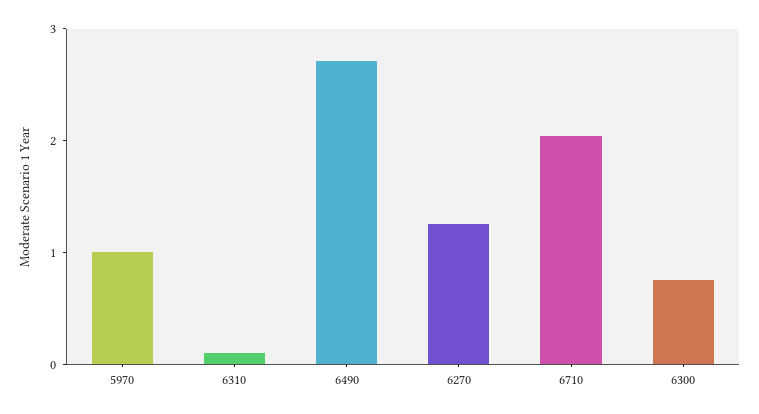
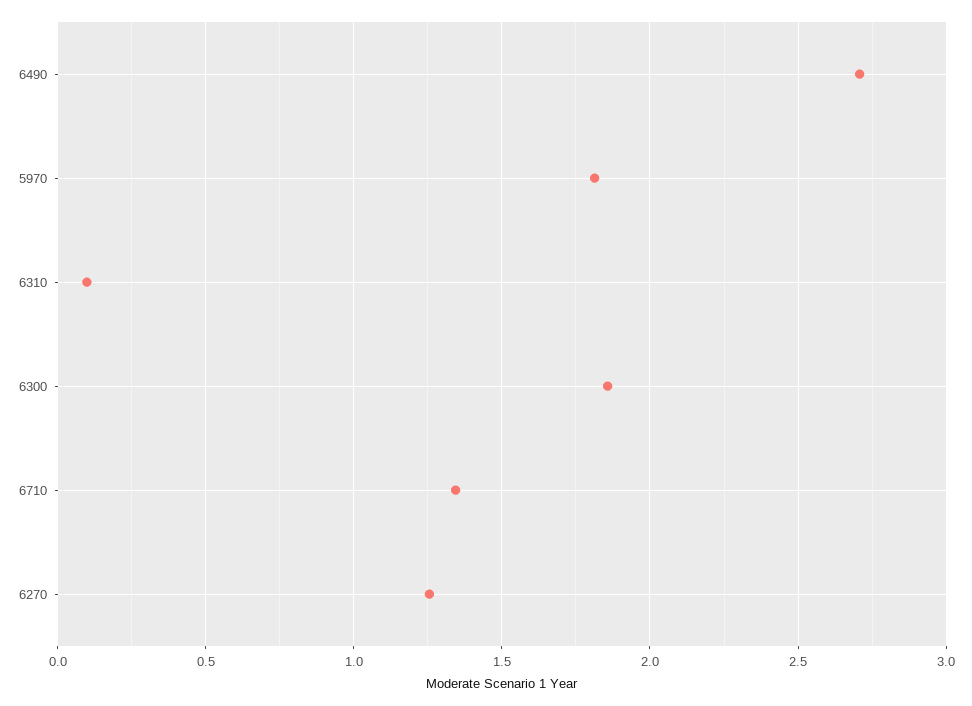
5970: 1 -> 1.8
6710: 2 -> 1.35
6300: 0.8 -> 1.85

